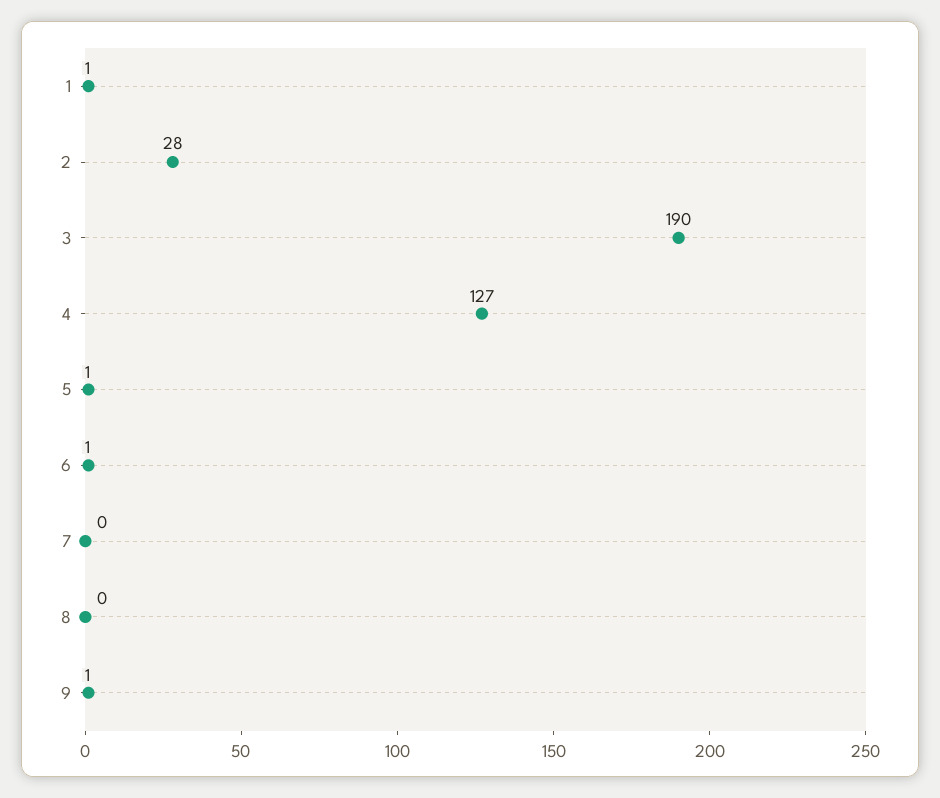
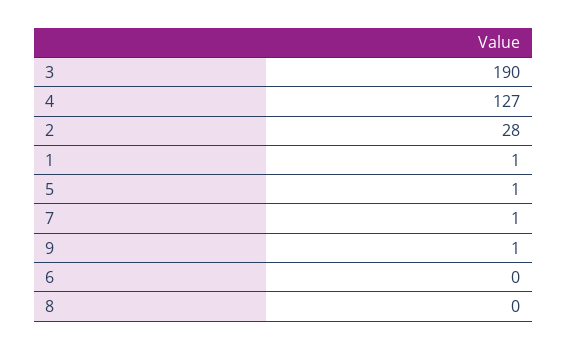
6: 1 -> 0
7: 0 -> 1

